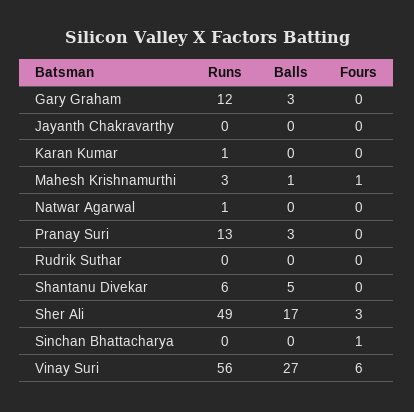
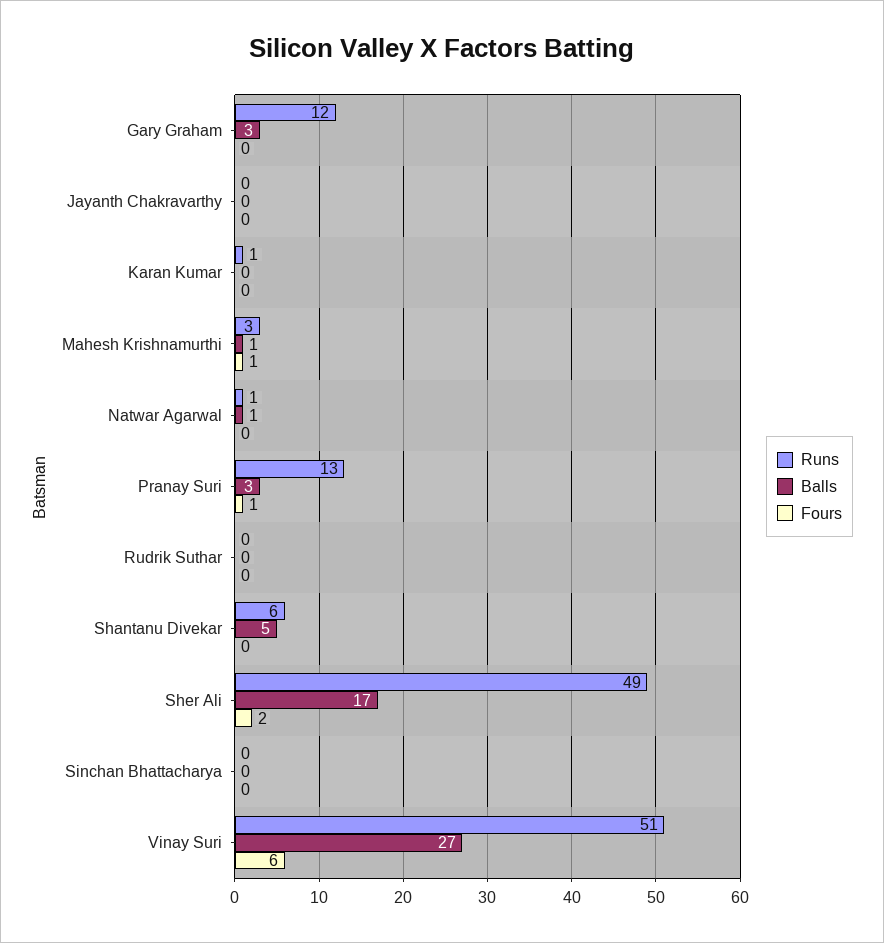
Balls, Natwar Agarwal: 0 -> 1
Fours, Pranay Suri: 0 -> 1
Fours, Sher Ali: 3 -> 2
Fours, Sinchan Bhattacharya: 1 -> 0
Runs, Vinay Suri: 56 -> 51

